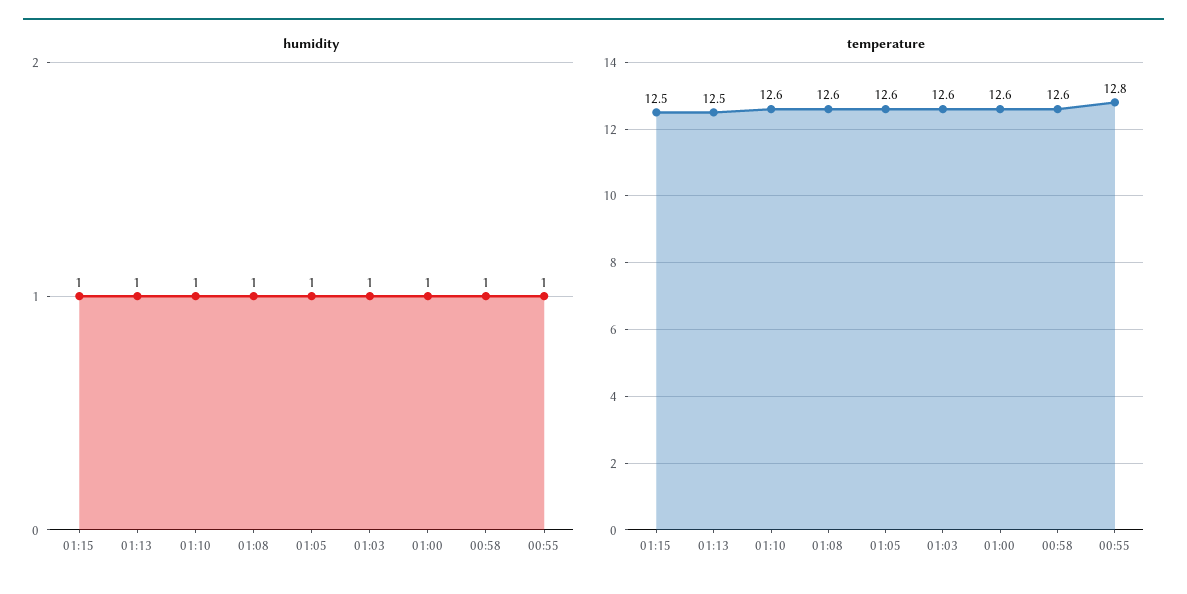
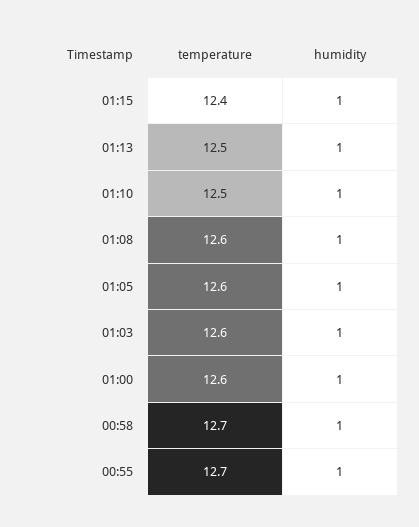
temperature, 01:15: 12.5 -> 12.4
temperature, 01:10: 12.6 -> 12.5
temperature, 00:58: 12.6 -> 12.7
temperature, 00:55: 12.8 -> 12.7

